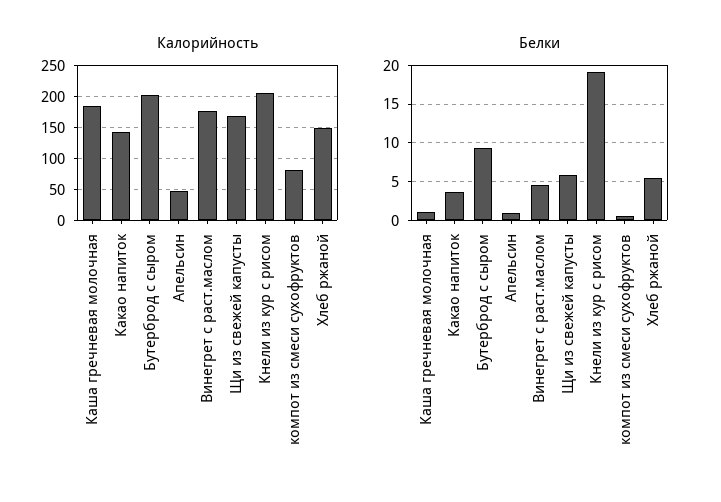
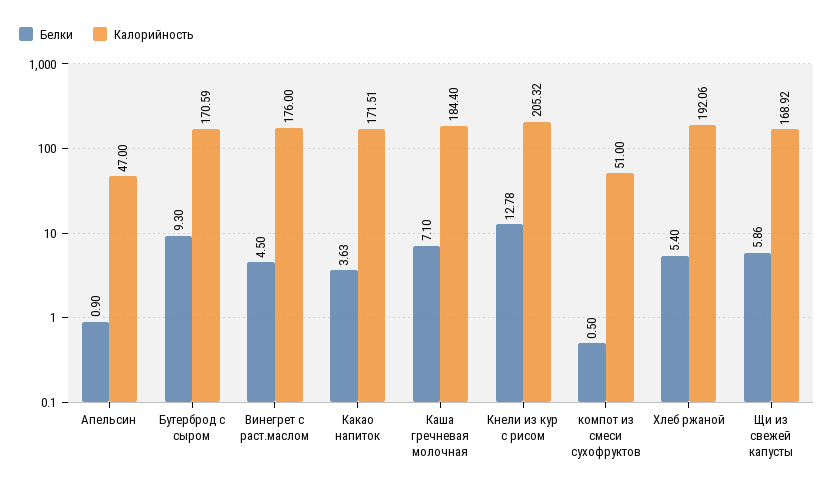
Калорийность, Какао напиток: 140 -> 171.51
Калорийность, Бутерброд с сыром: 200 -> 170.59
Калорийность, компот из смеси сухофруктов: 80 -> 51
Калорийность, Хлеб ржаной: 150 -> 192.06
Белки, Каша гречневая молочная: 1 -> 7.1
Белки, Кнели из кур с рисом: 19 -> 12.78

